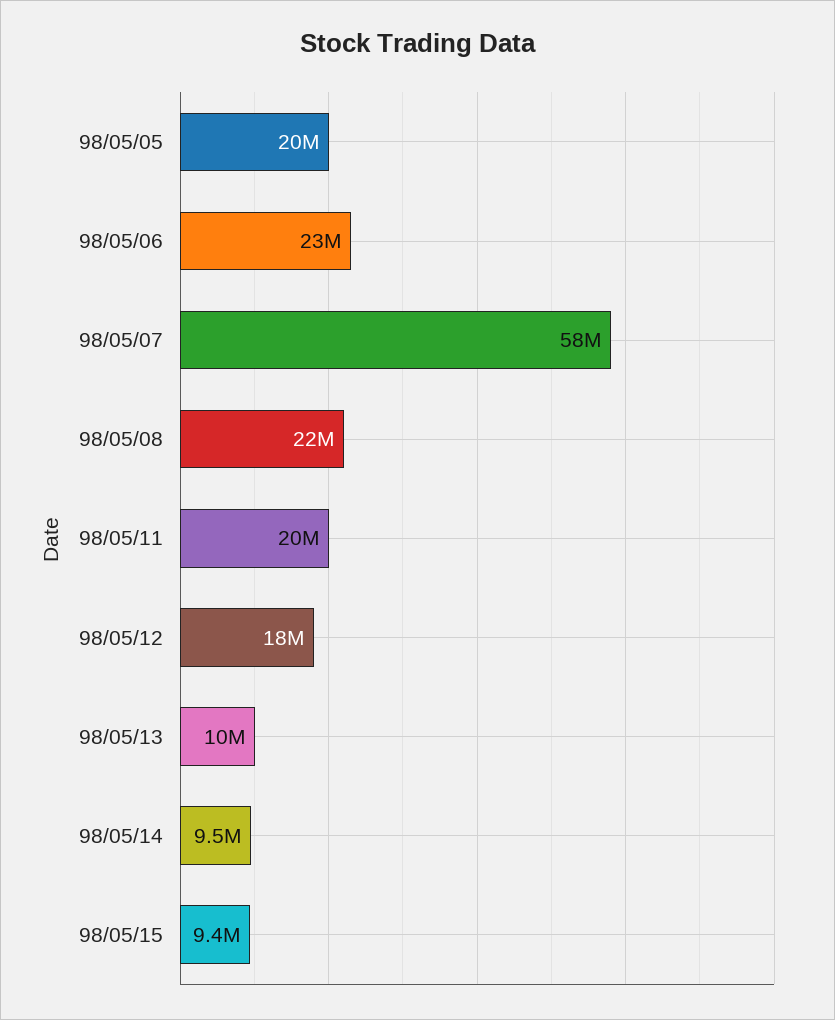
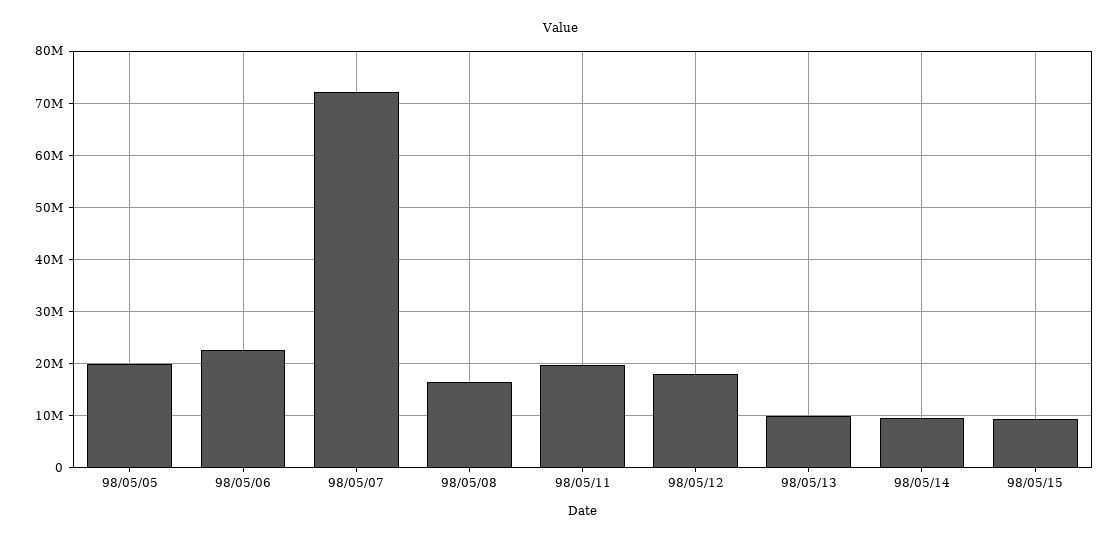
98/05/07: 58000000 -> 72000000
98/05/08: 22000000 -> 16000000

